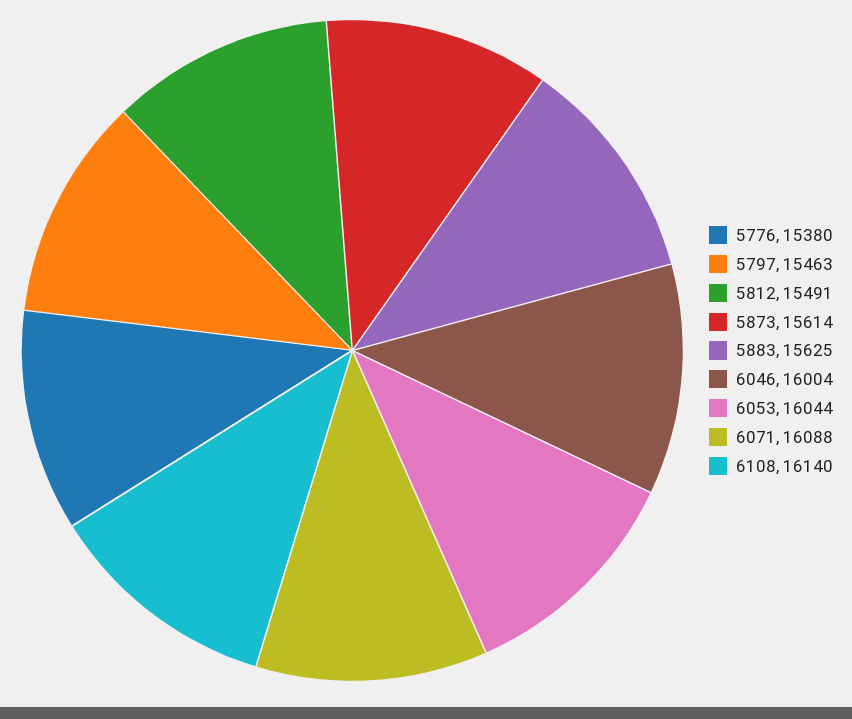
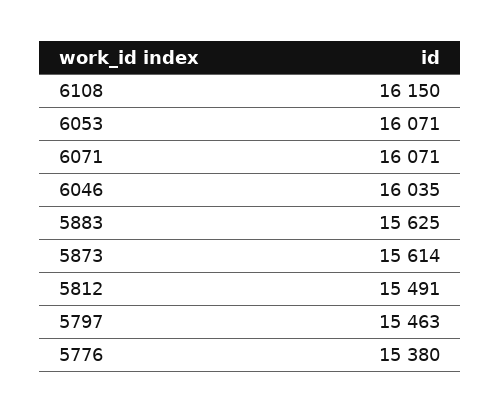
6046: 16004 -> 16035
6053: 16044 -> 16071
6071: 16088 -> 16071
6108: 16140 -> 16150

